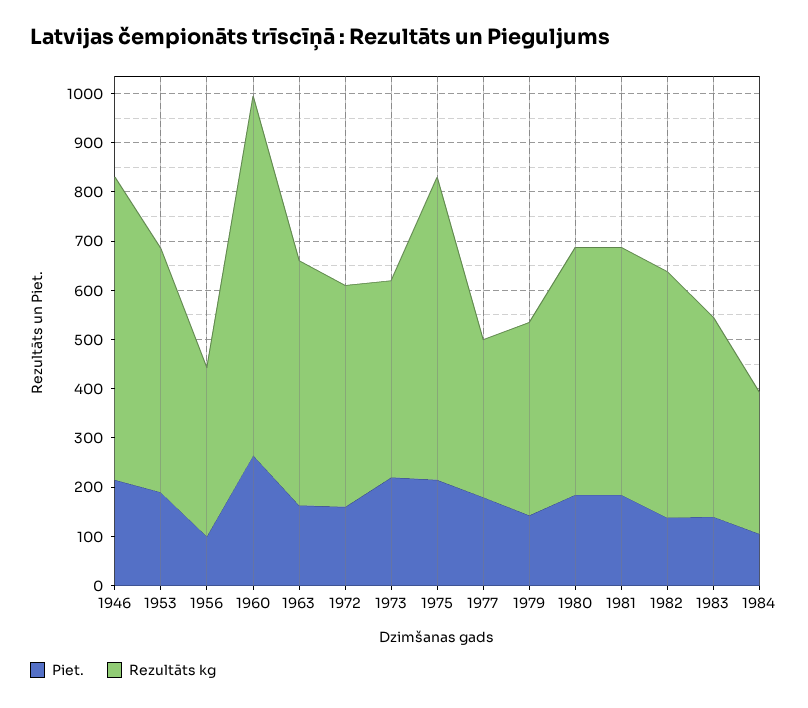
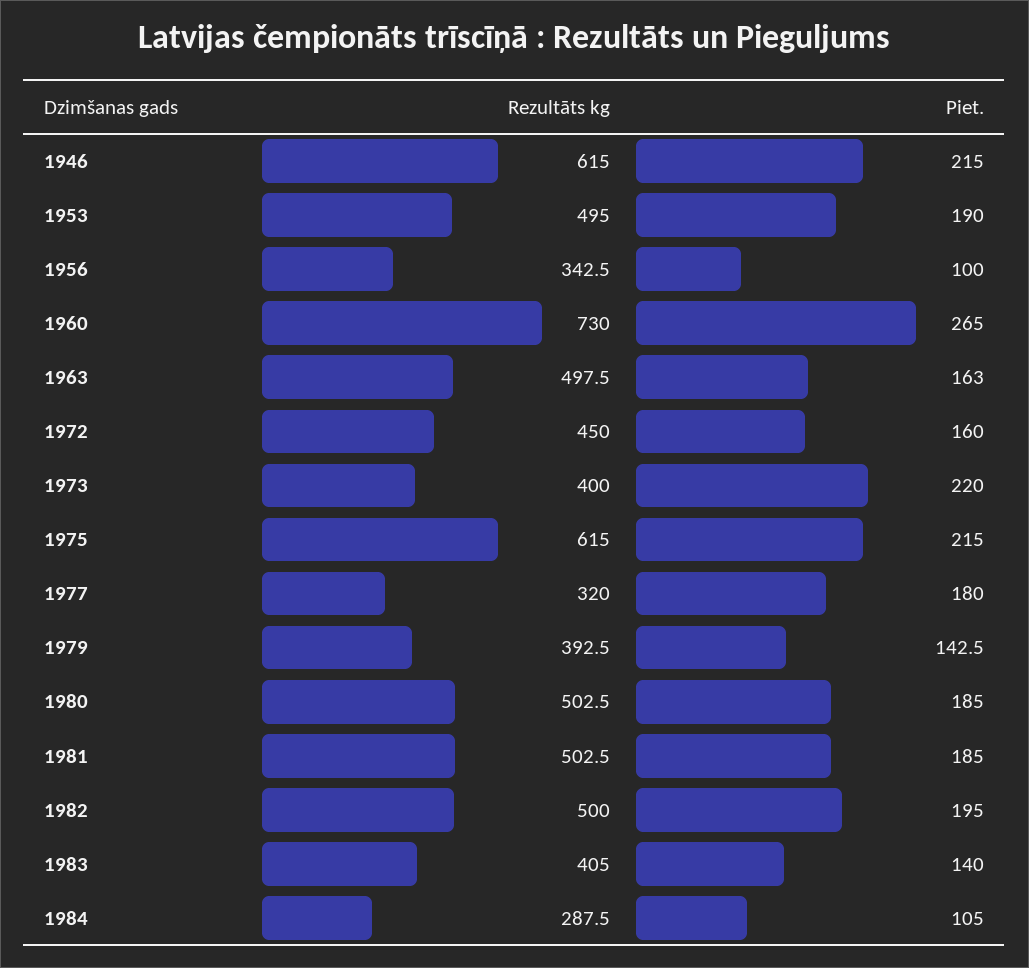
Piet., 1982: 140 -> 195

